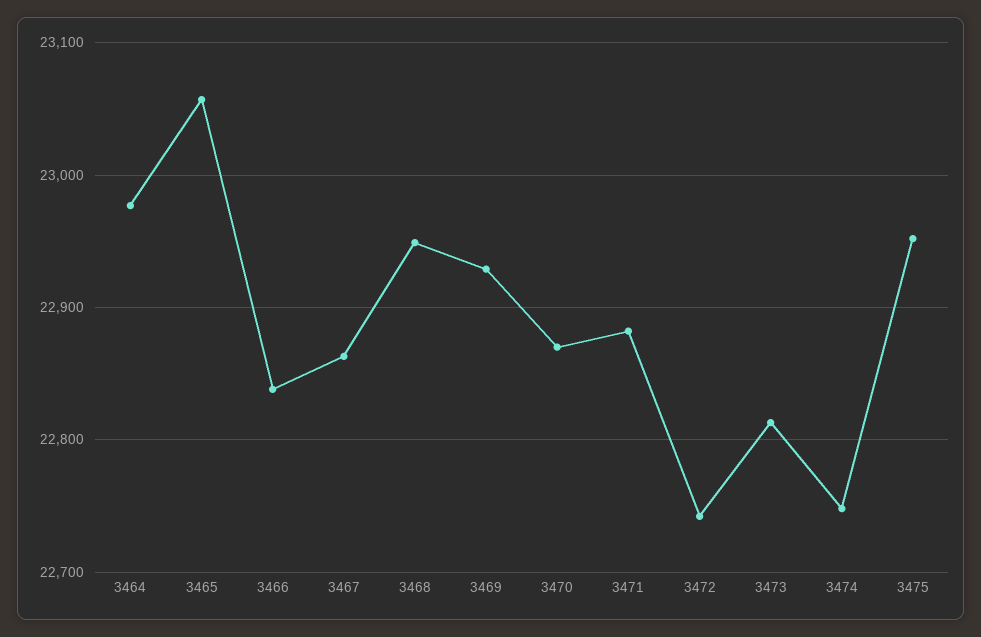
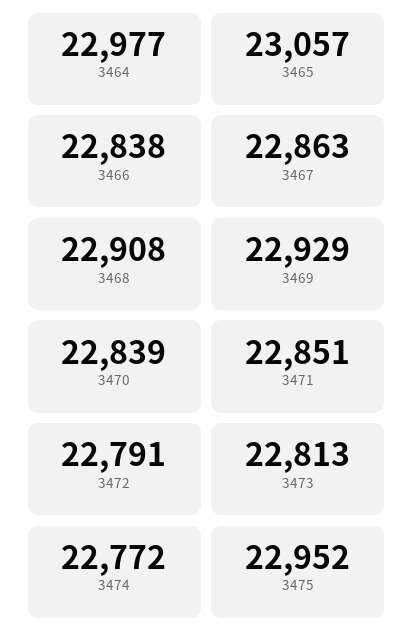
3468: 22950 -> 22908
3470: 22870 -> 22839
3471: 22880 -> 22851
3472: 22740 -> 22791
3474: 22750 -> 22772

